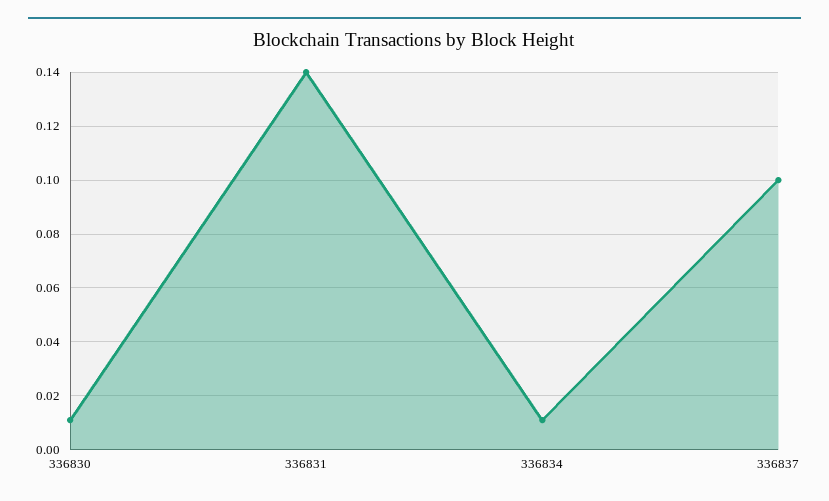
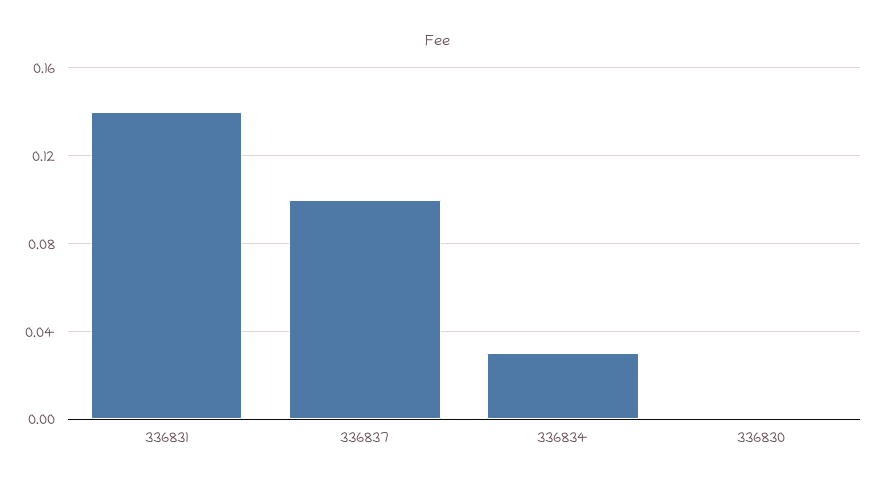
336830: 0.01 -> 0
336834: 0.01 -> 0.03

